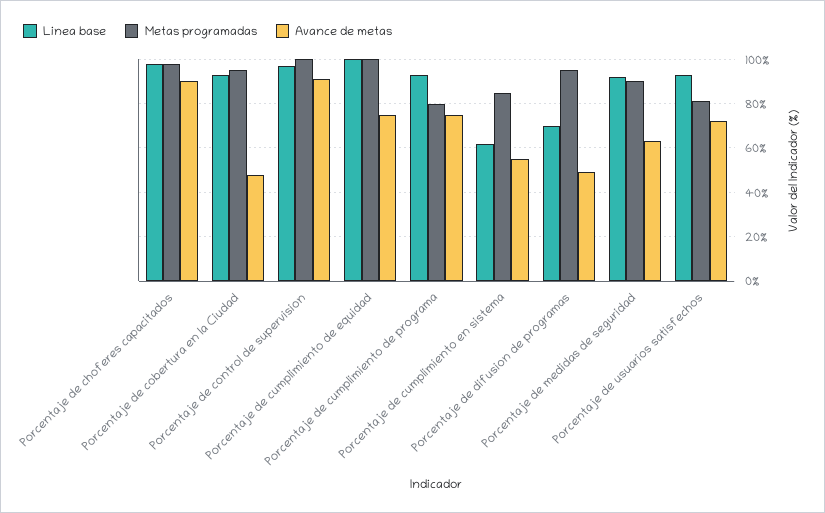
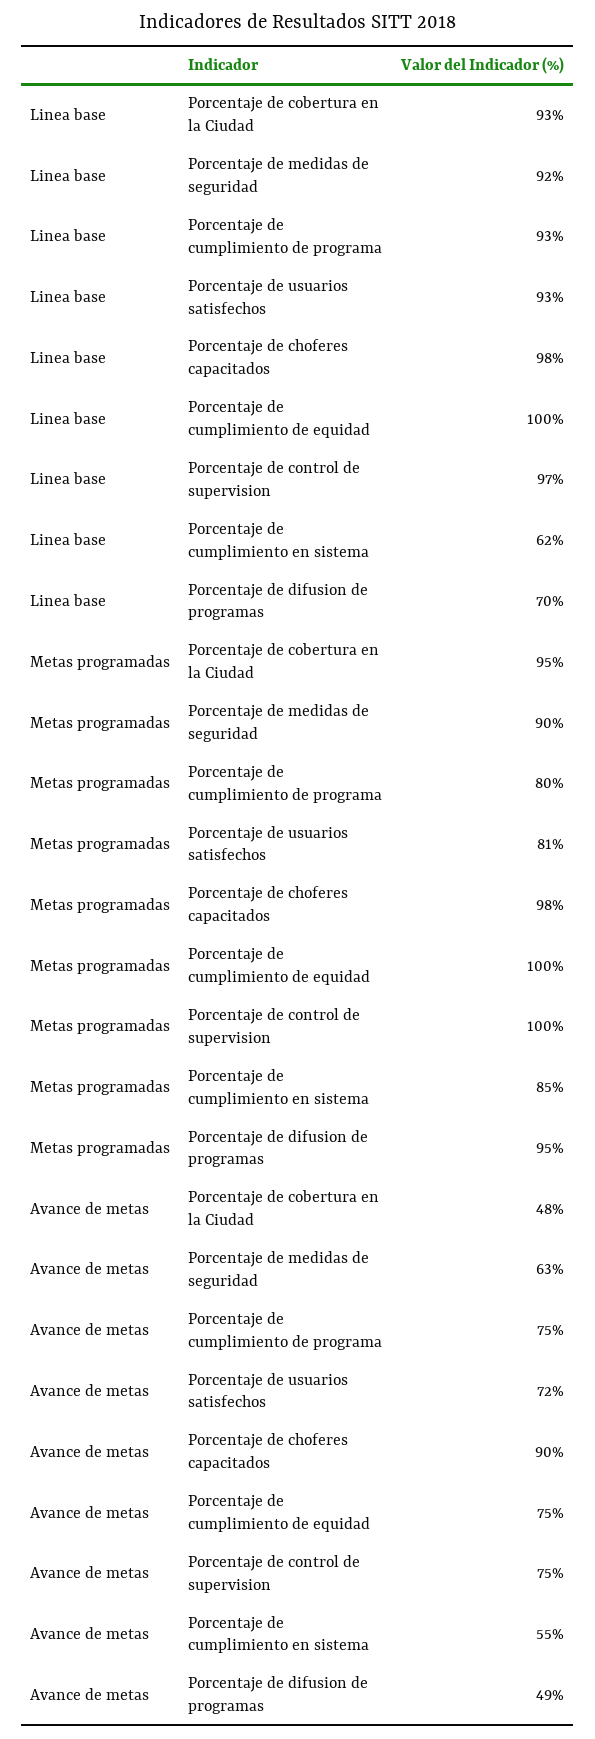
Avance de metas, Porcentaje de control de supervision: 90 -> 75

